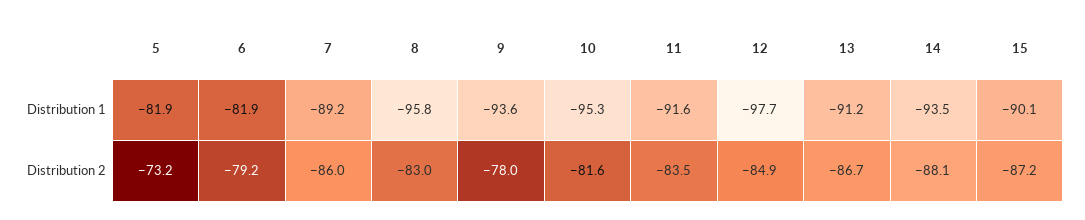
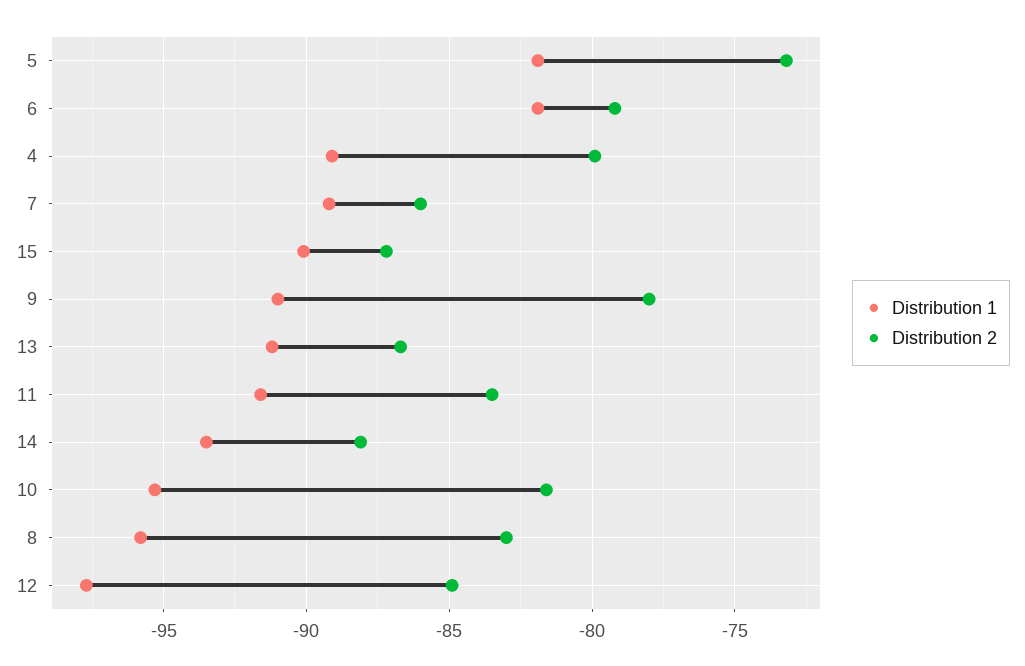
Distribution 1, 9: -93.6 -> -91
Distribution 1, 4: none -> -89
Distribution 2, 4: none -> -80

